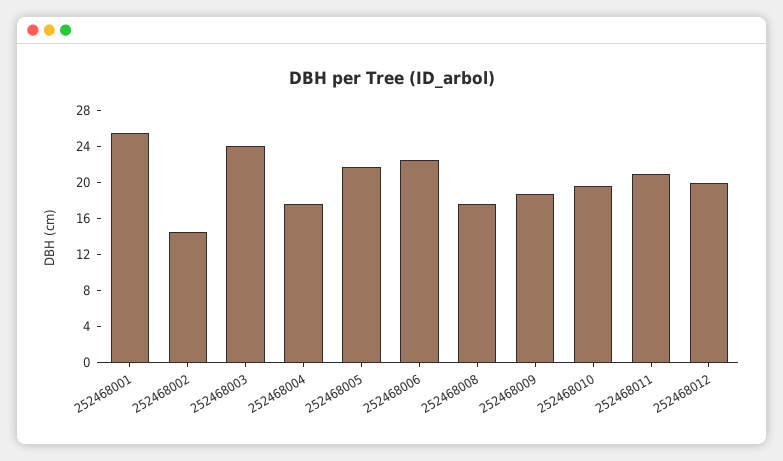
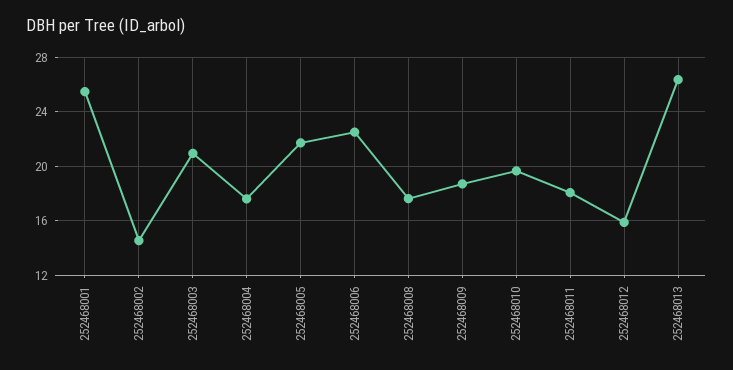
252468003: 24 -> 21
252468011: 21 -> 18
252468012: 20 -> 16
252468013: none -> 26.5

